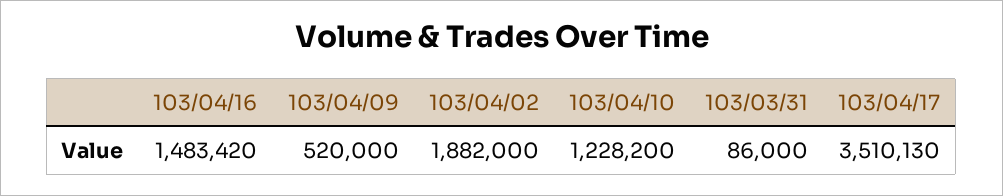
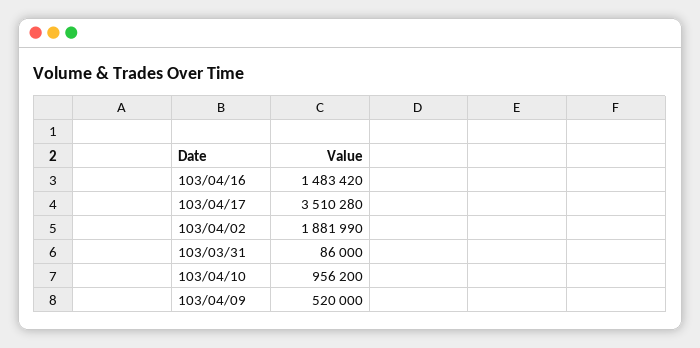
103/04/02: 1882000 -> 1881990
103/04/10: 1228200 -> 956200
103/04/17: 3510130 -> 3510280

